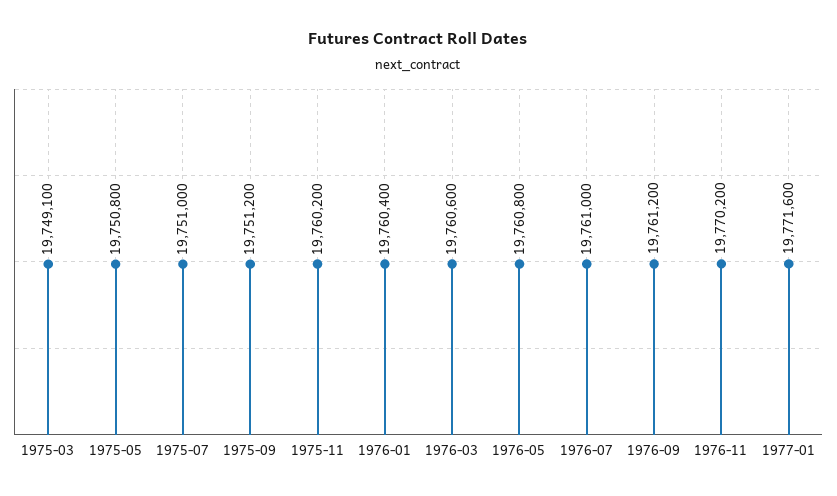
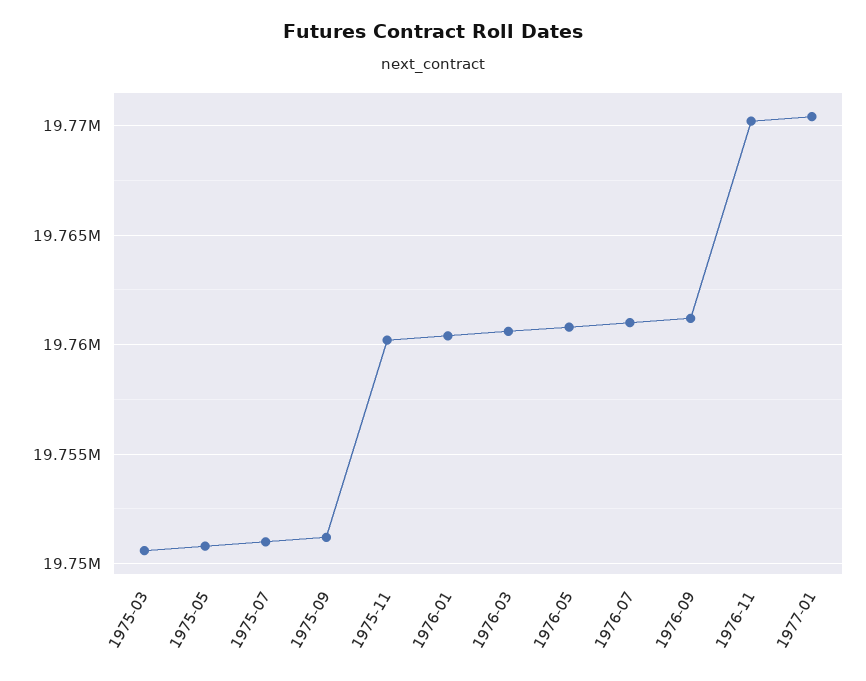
1975-03: 19749100 -> 19750500
1977-01: 19771600 -> 19770500

